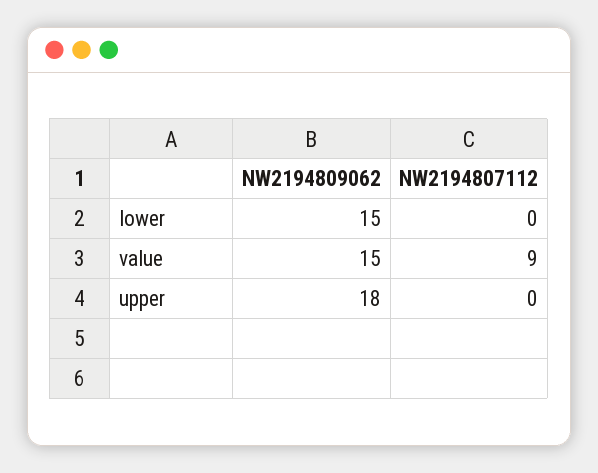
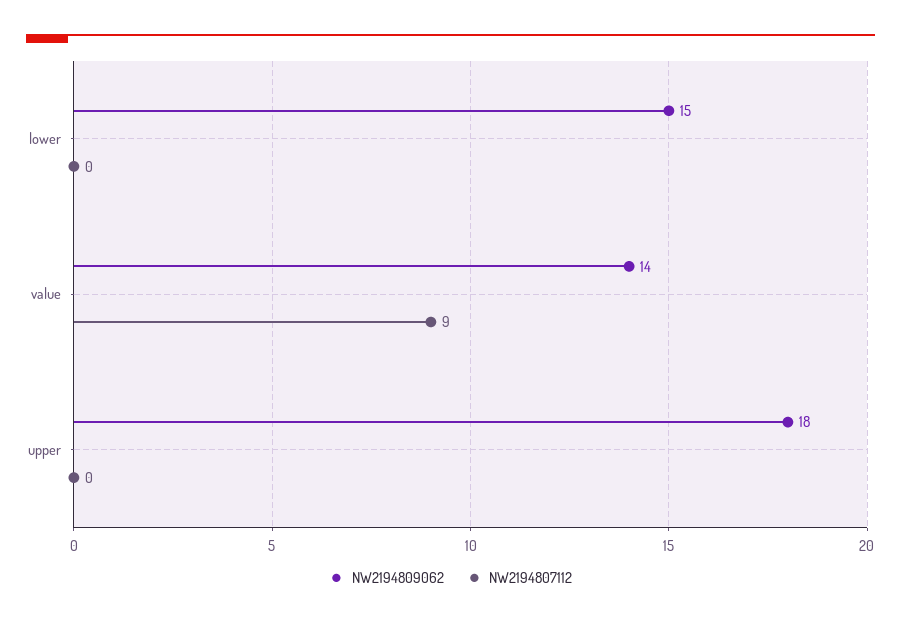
NW2194809062, value: 15 -> 14

